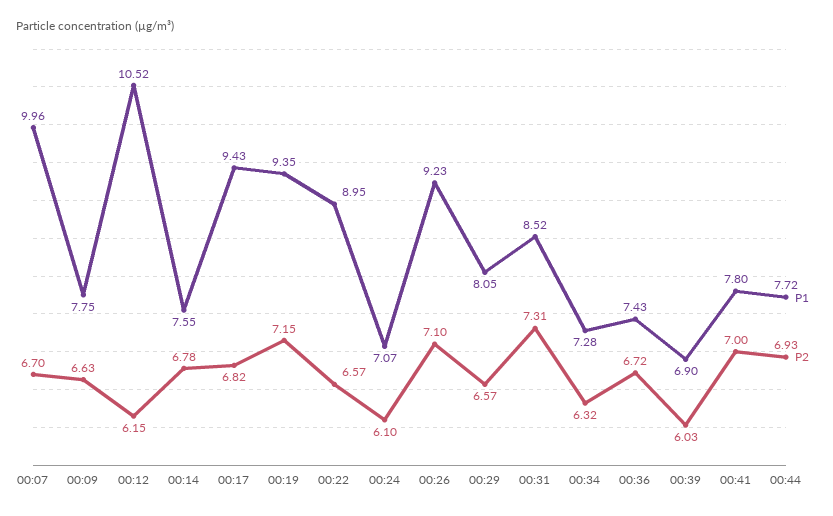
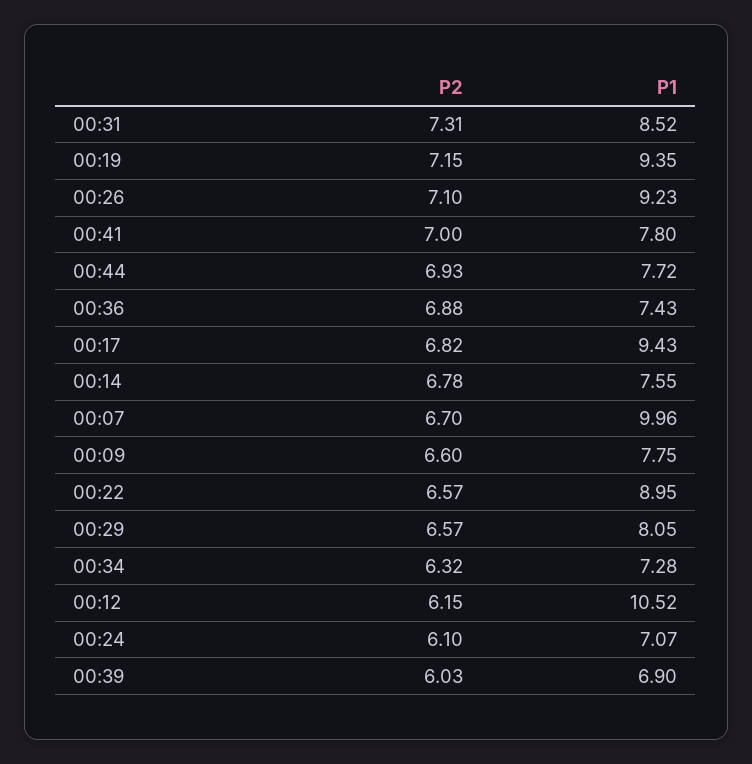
P2, 00:09: 6.63 -> 6.6
P2, 00:36: 6.72 -> 6.88

